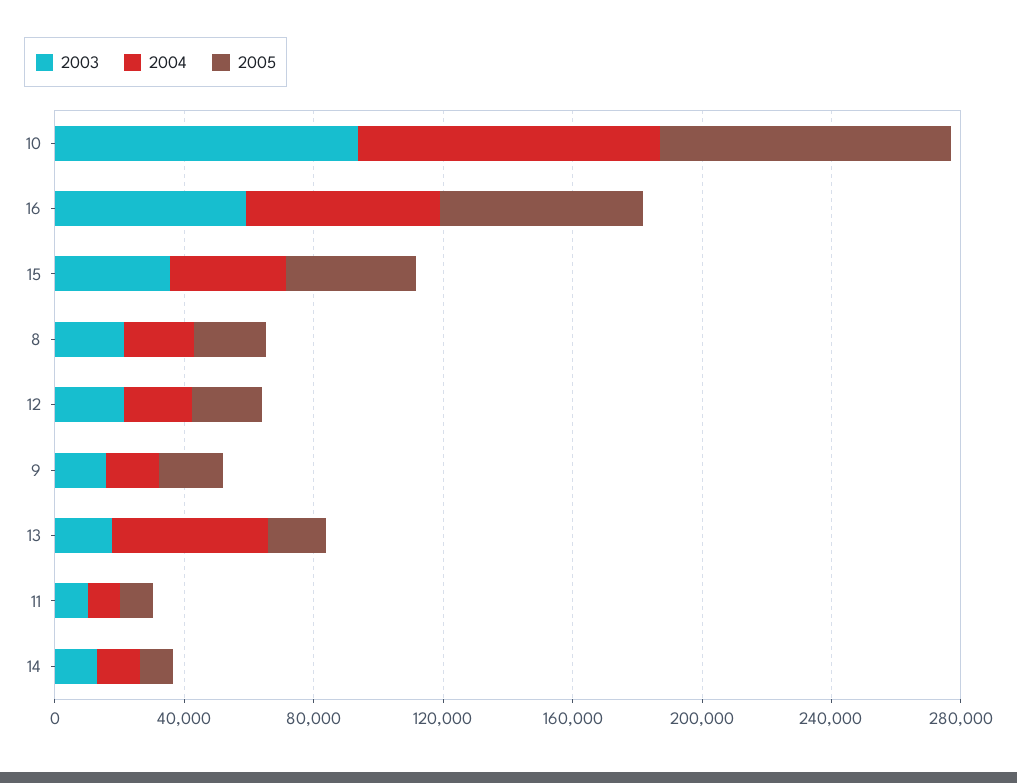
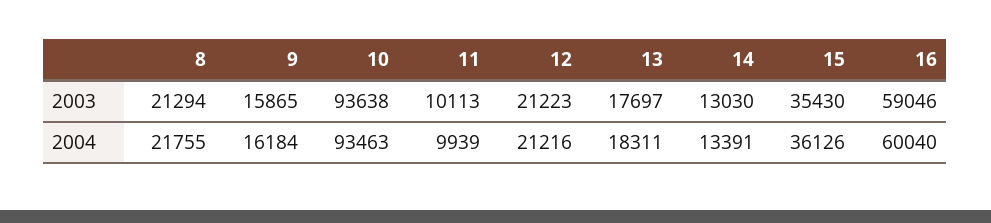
2005, 10: 90000 -> none
2005, 16: 60000 -> none
2005, 15: 40000 -> none
2005, 8: 20000 -> none
2005, 12: 20000 -> none
2005, 9: 20000 -> none
2004, 13: 50000 -> 18311
2005, 13: 20000 -> none
2005, 11: 10000 -> none
2005, 14: 10000 -> none

